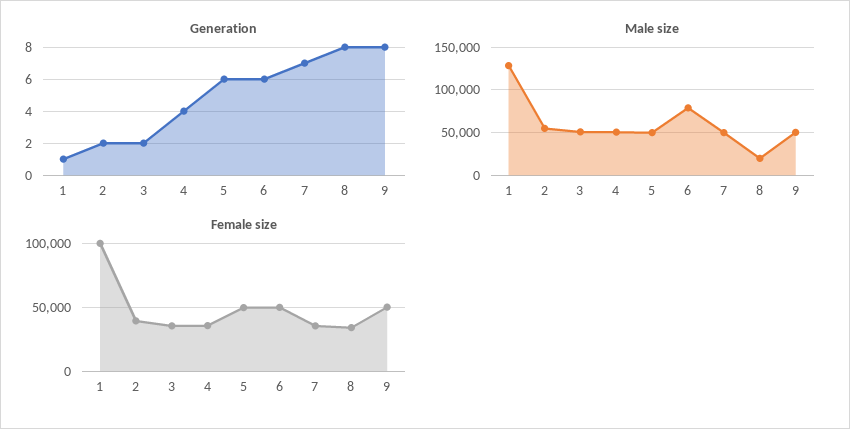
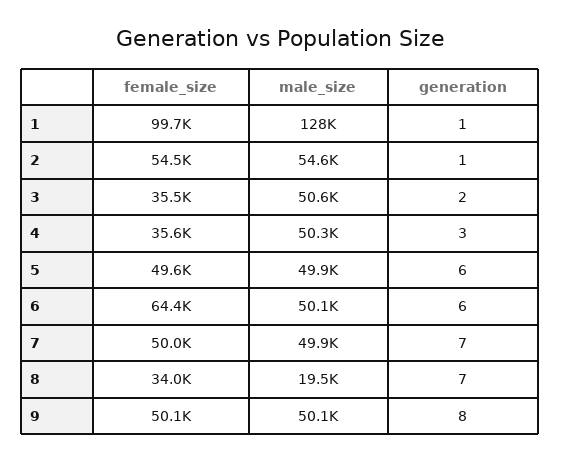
Generation, 2: 2 -> 1
Generation, 4: 4 -> 3
Generation, 8: 8 -> 7
Male size, 6: 80000 -> 50100
Female size, 2: 40000 -> 54500
Female size, 6: 50000 -> 64400
Female size, 7: 35000 -> 50000

